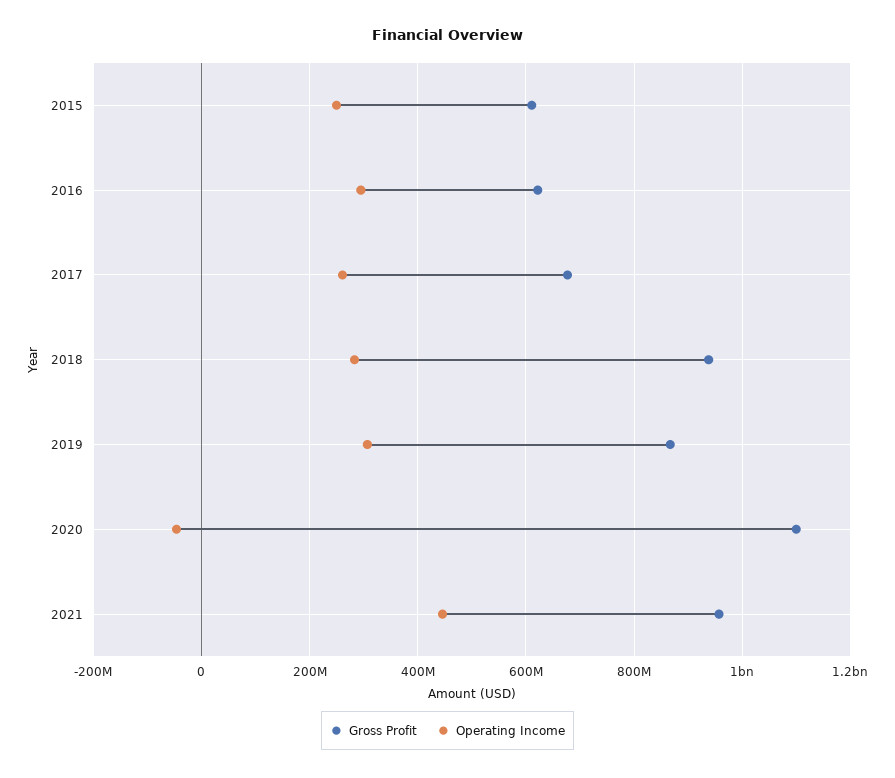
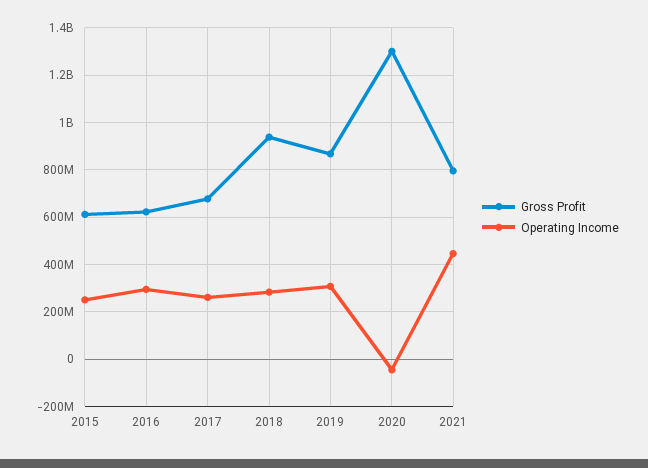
Gross Profit, 2020: 1100000000 -> 1300000000
Gross Profit, 2021: 960000000 -> 800000000

